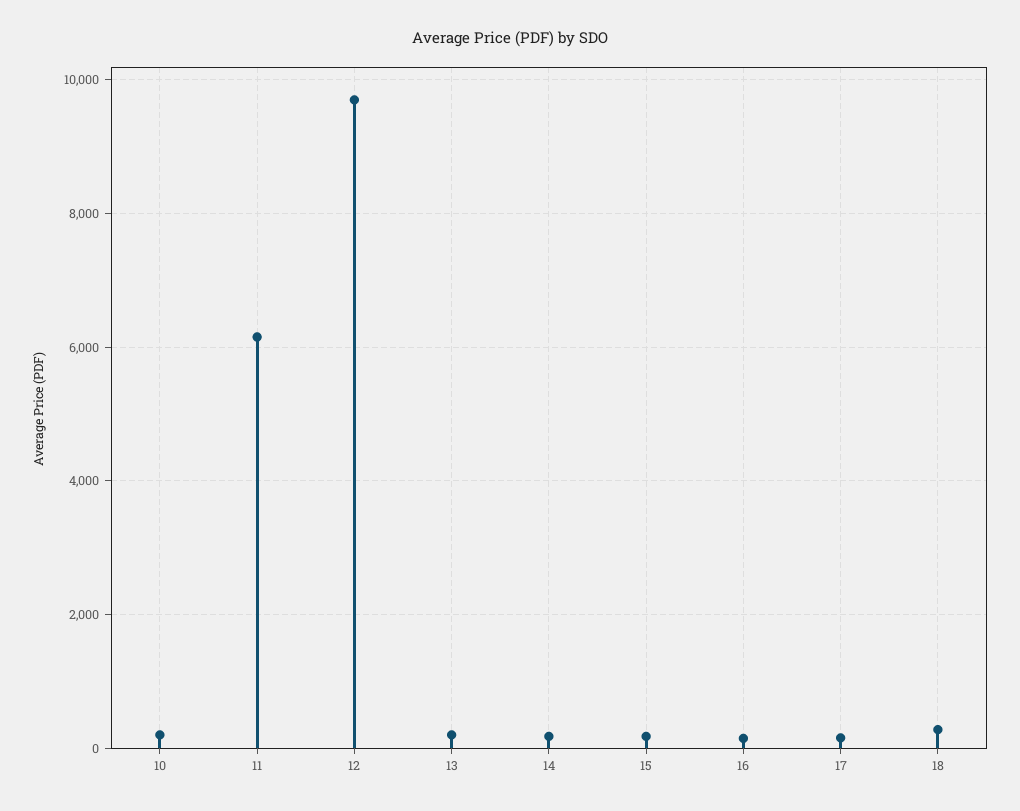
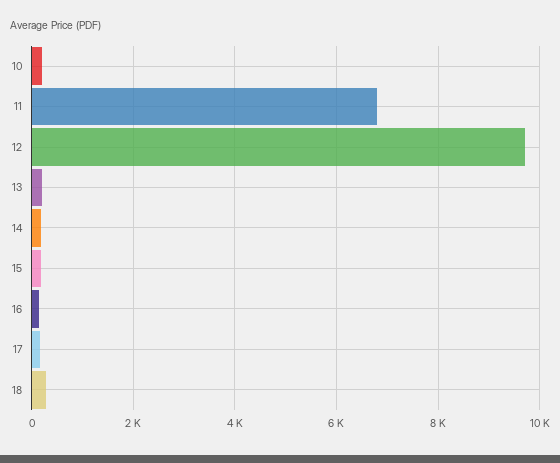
11: 6200 -> 6800

